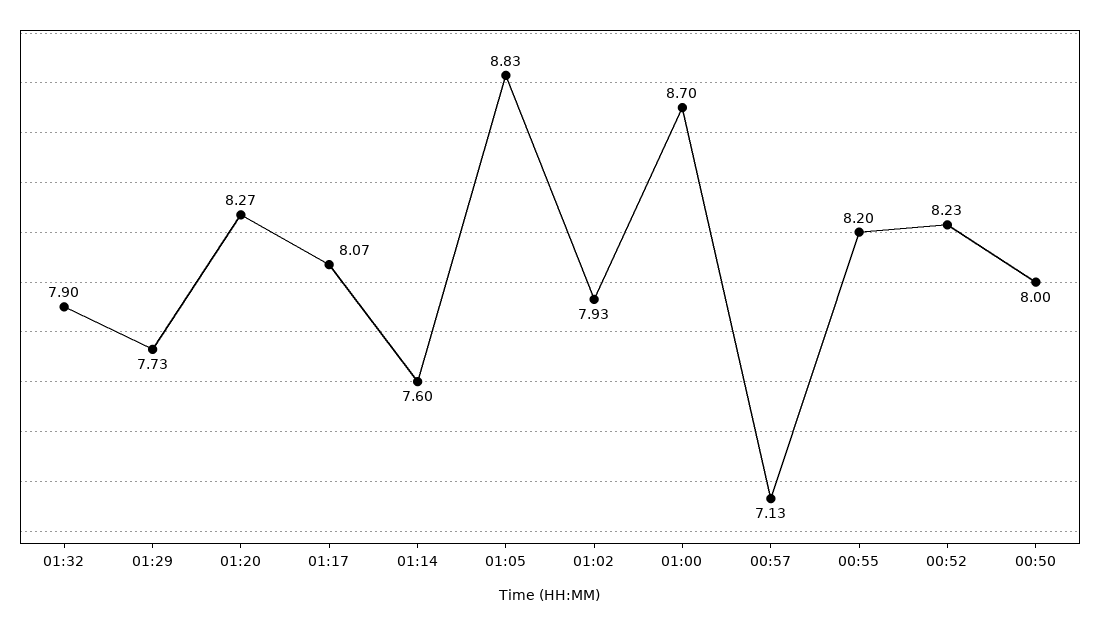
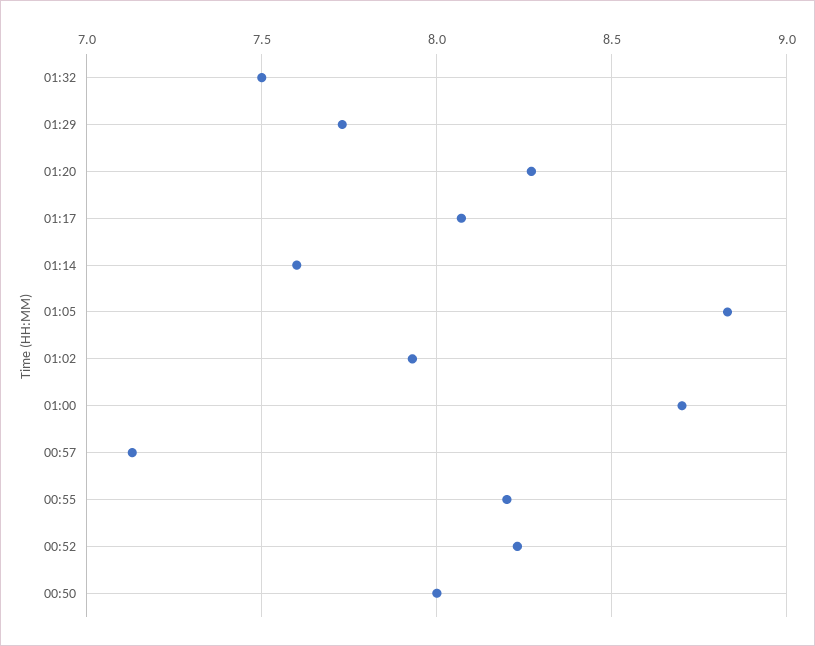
01:32: 7.9 -> 7.5

